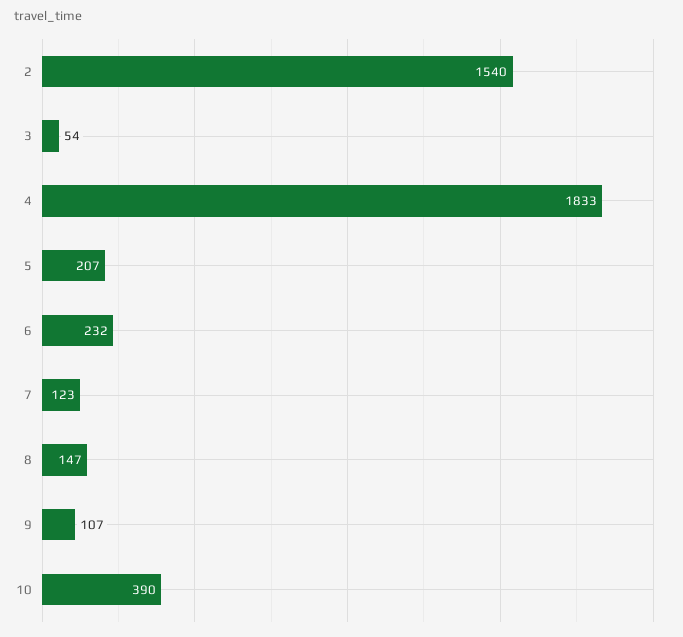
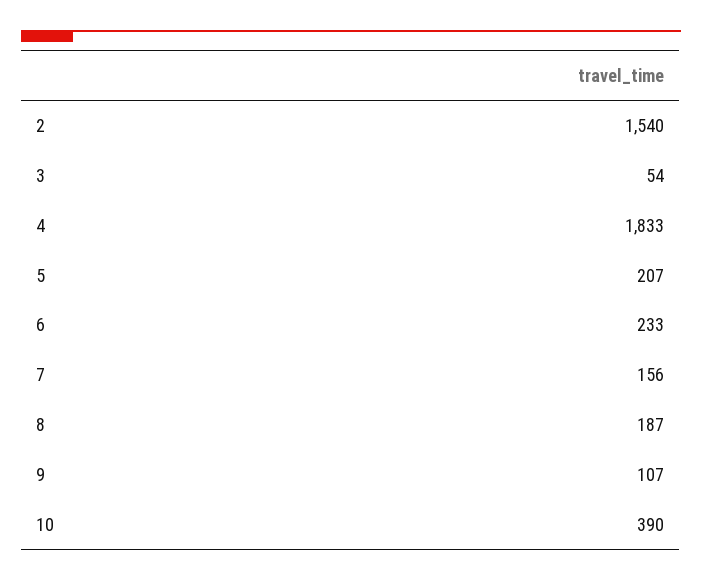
6: 232 -> 233
7: 123 -> 156
8: 147 -> 187

